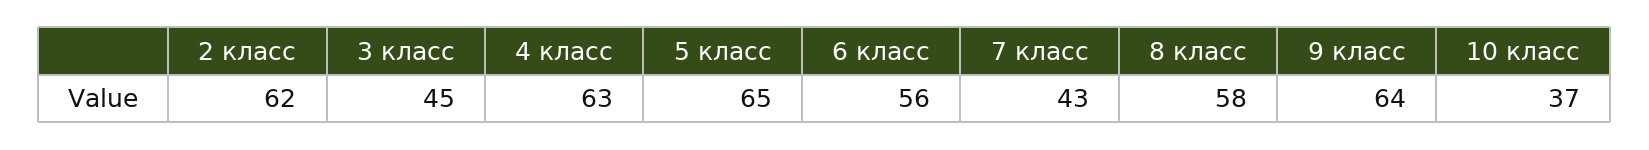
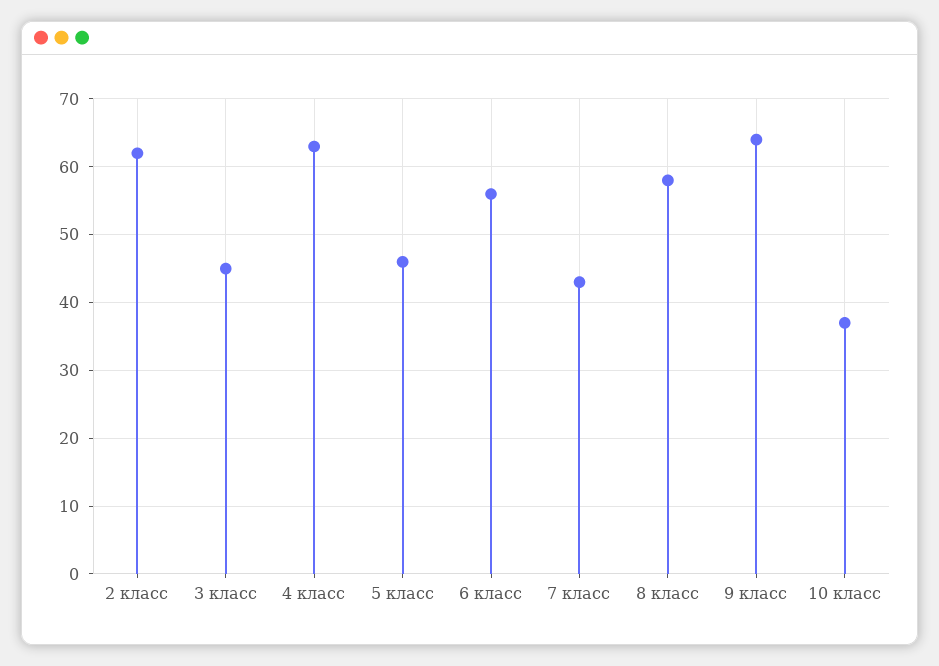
5 класс: 65 -> 46

